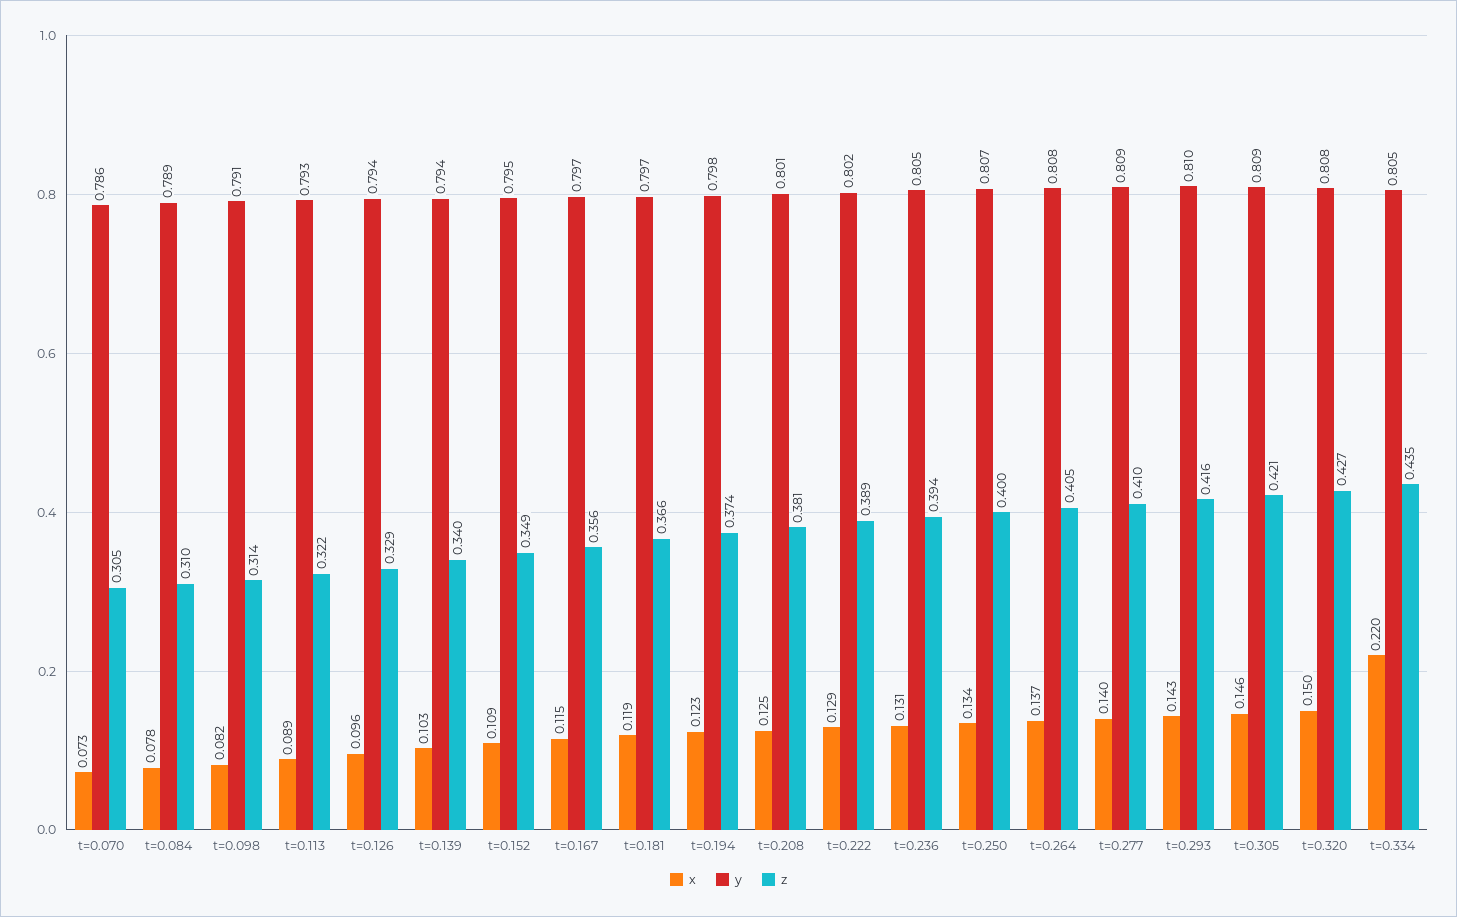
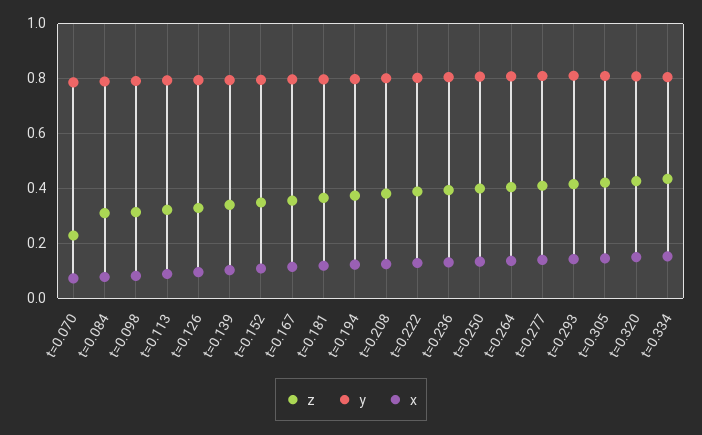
z, t=0.070: 0.305 -> 0.225
x, t=0.334: 0.22 -> 0.15

